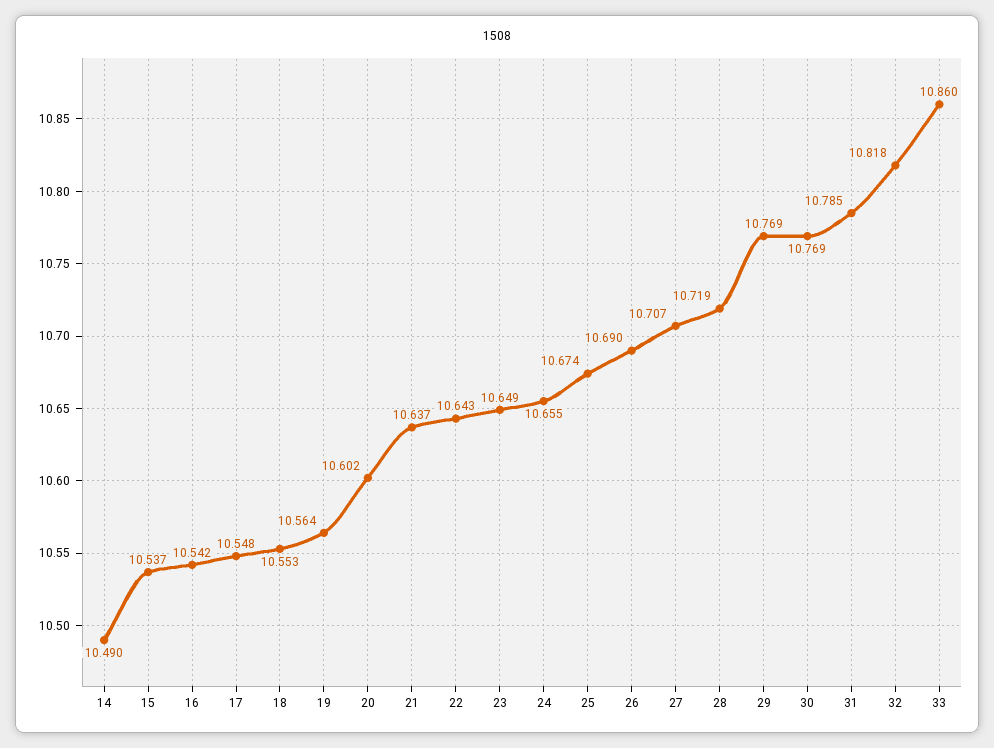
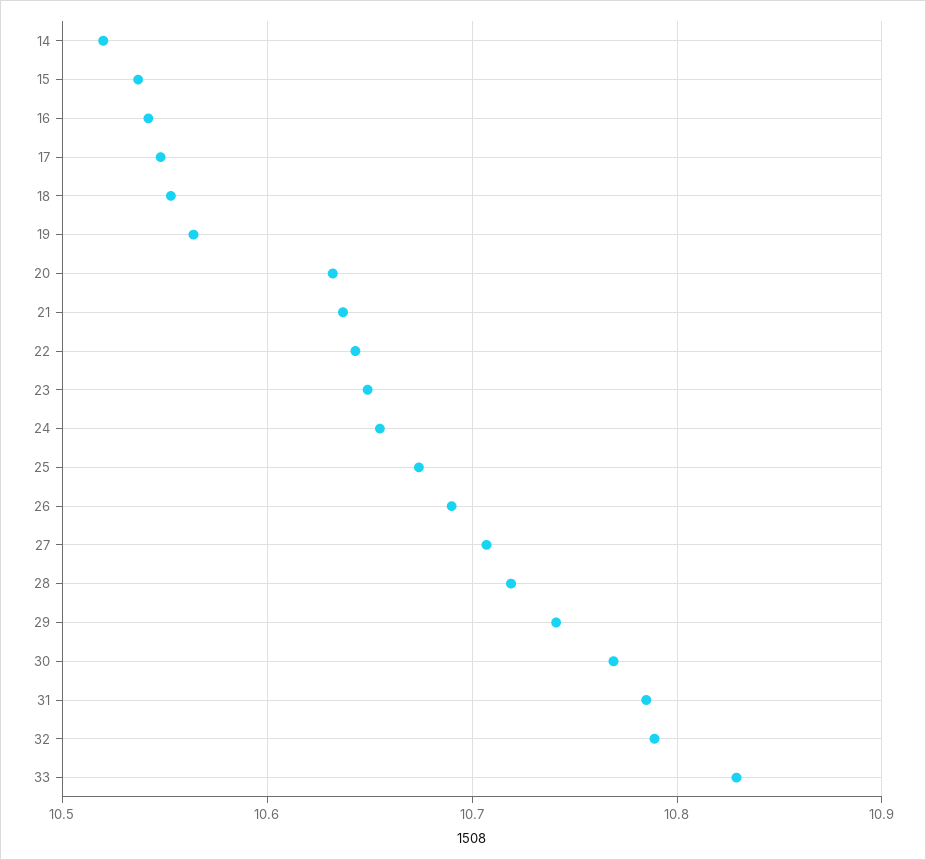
14: 10.49 -> 10.52
20: 10.602 -> 10.63
29: 10.769 -> 10.74
32: 10.818 -> 10.79
33: 10.86 -> 10.83

